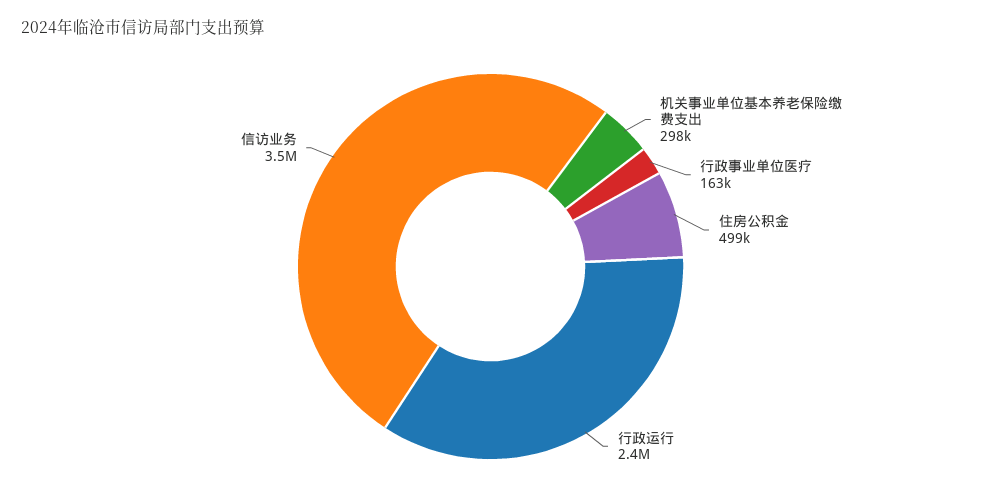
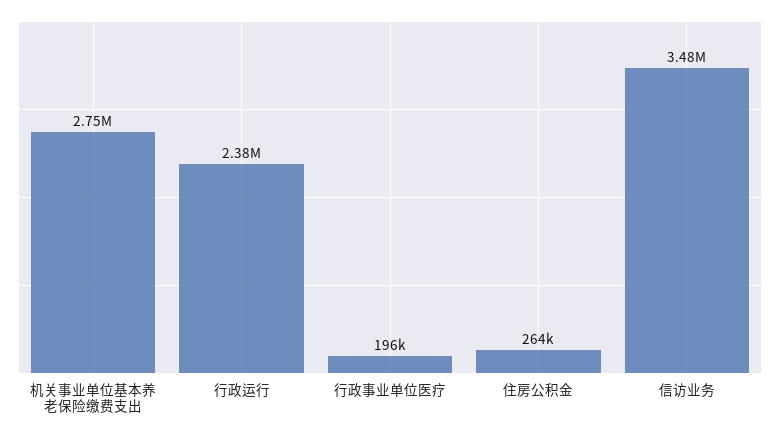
机关事业单位基本养老保险缴费支出: 298000 -> 2750000
行政事业单位医疗: 163000 -> 196000
住房公积金: 499000 -> 264000

